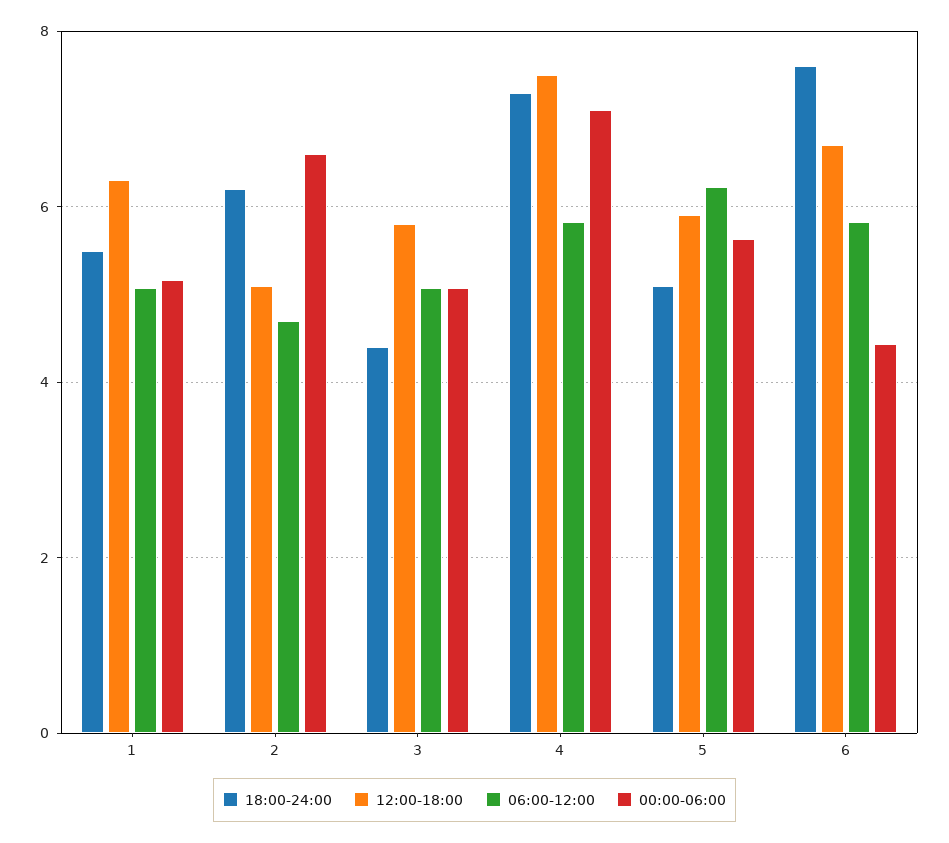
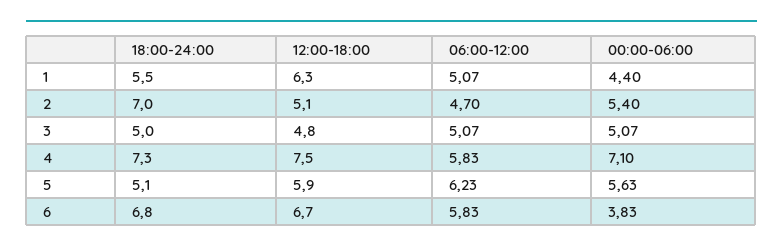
00:00-06:00, 1: 5.2 -> 4.4
18:00-24:00, 2: 6.2 -> 7
00:00-06:00, 2: 6.6 -> 5.4
18:00-24:00, 3: 4.4 -> 5
12:00-18:00, 3: 5.8 -> 4.8
18:00-24:00, 6: 7.6 -> 6.8
00:00-06:00, 6: 4.4 -> 3.83

